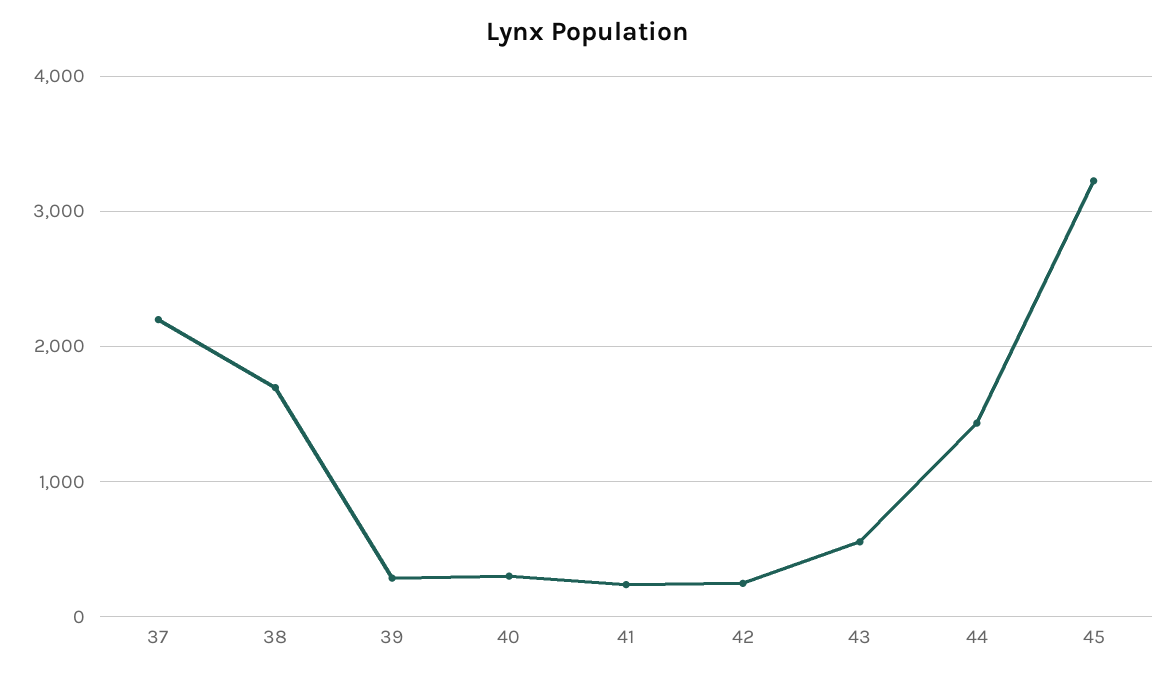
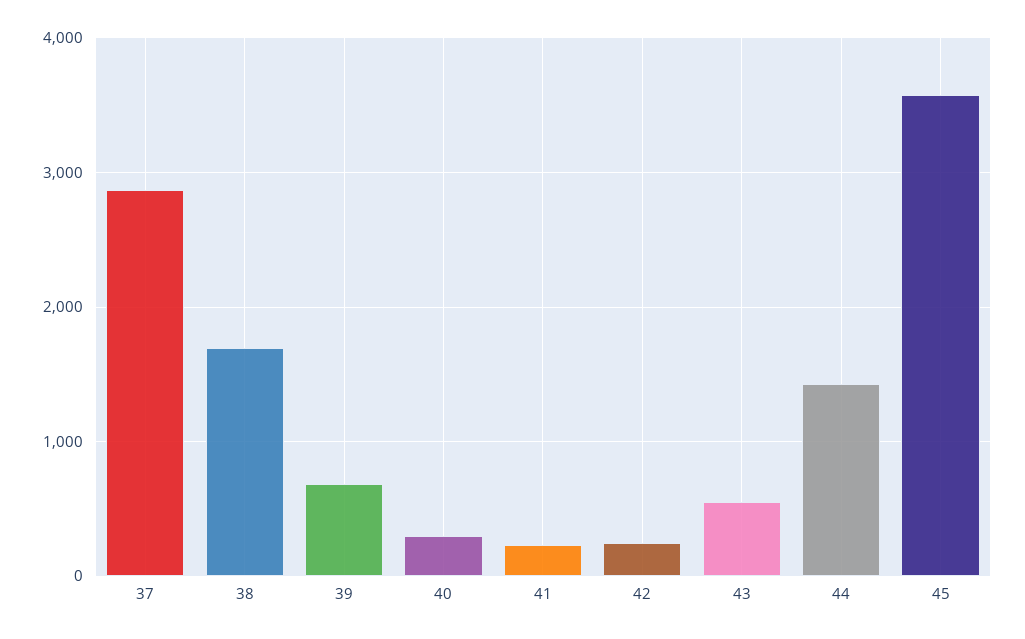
37: 2200 -> 2900
39: 300 -> 700
45: 3200 -> 3600

